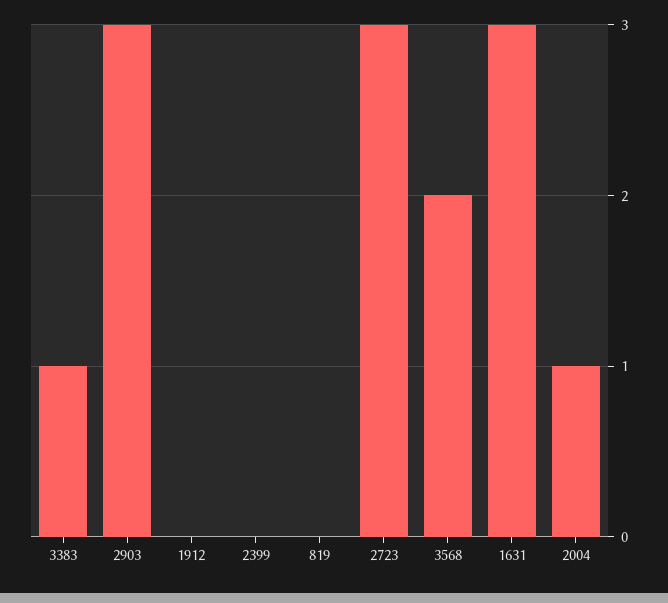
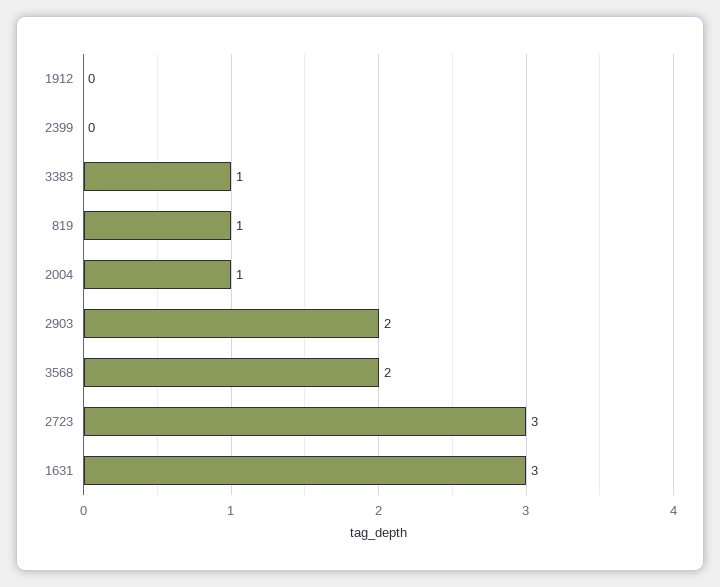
2903: 3 -> 2
819: 0 -> 1

